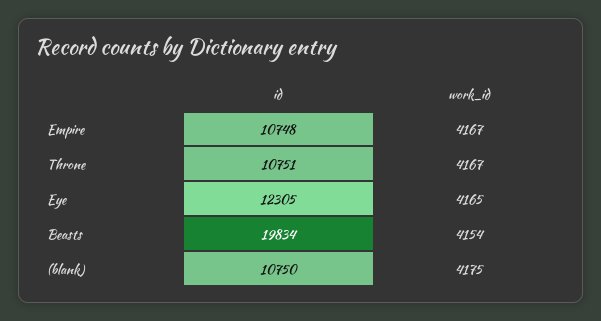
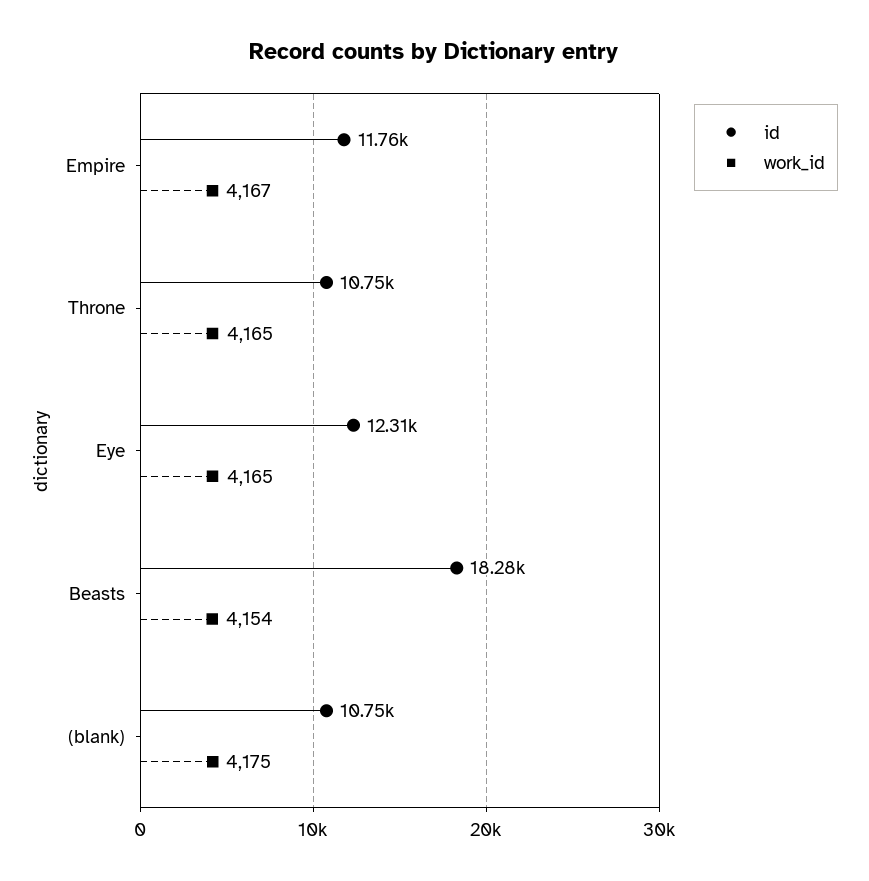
id, Empire: 10748 -> 11760
work_id, Throne: 4167 -> 4165
id, Beasts: 19834 -> 18280

